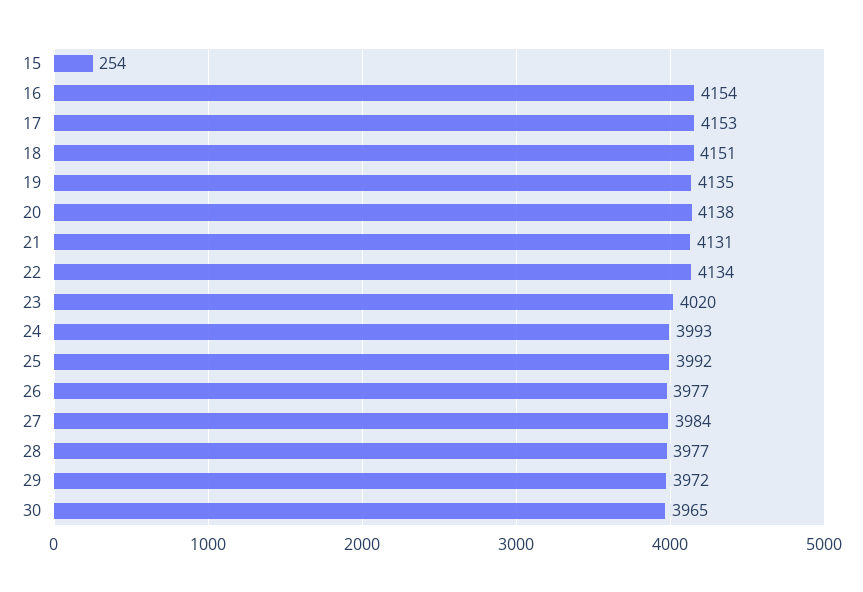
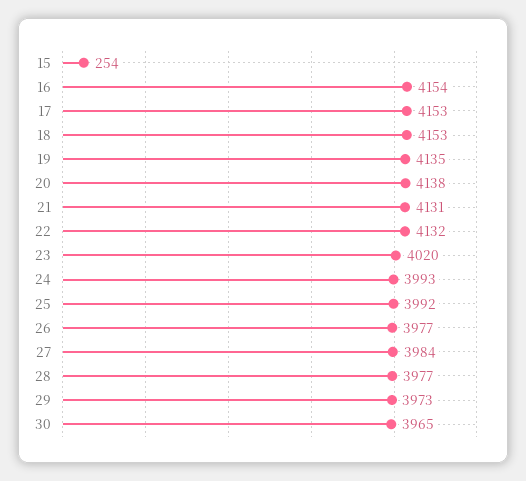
18: 4151 -> 4153
22: 4134 -> 4132
29: 3972 -> 3973

